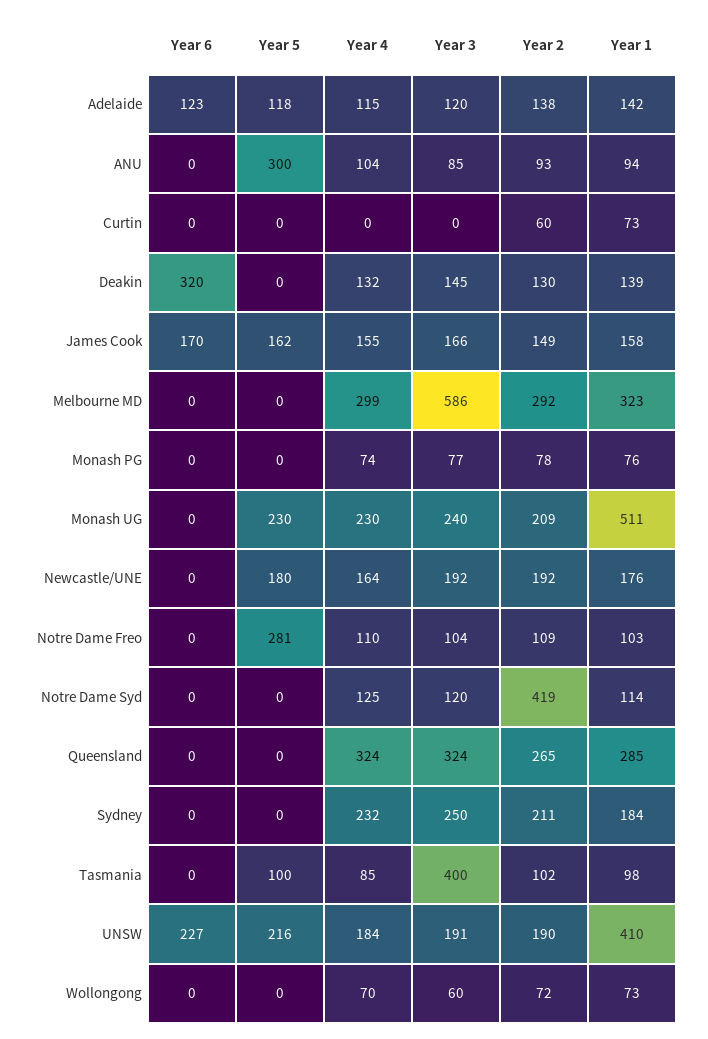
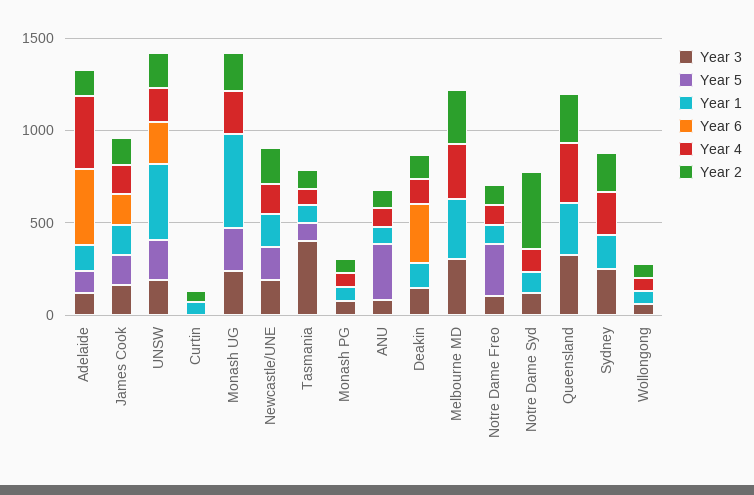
Year 6, Adelaide: 123 -> 400
Year 4, Adelaide: 115 -> 400
Year 3, Melbourne MD: 586 -> 300

